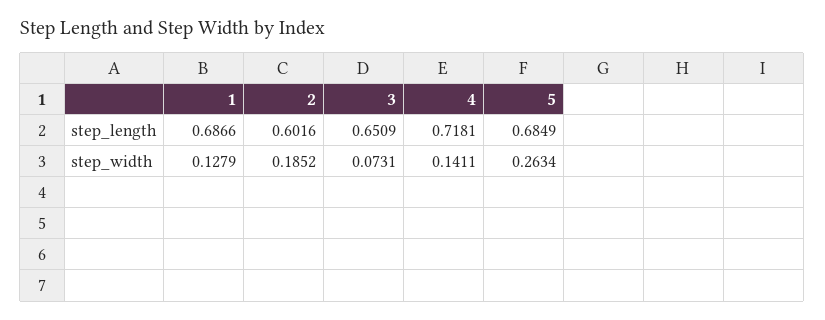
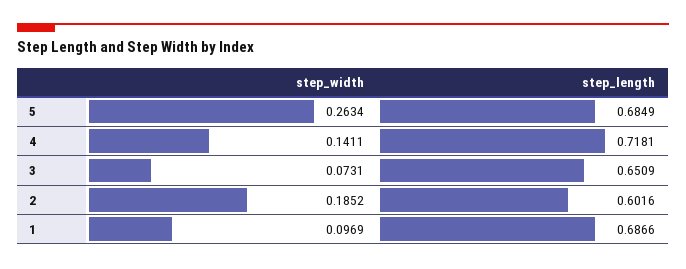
1, step_width: 0.1279 -> 0.0969

